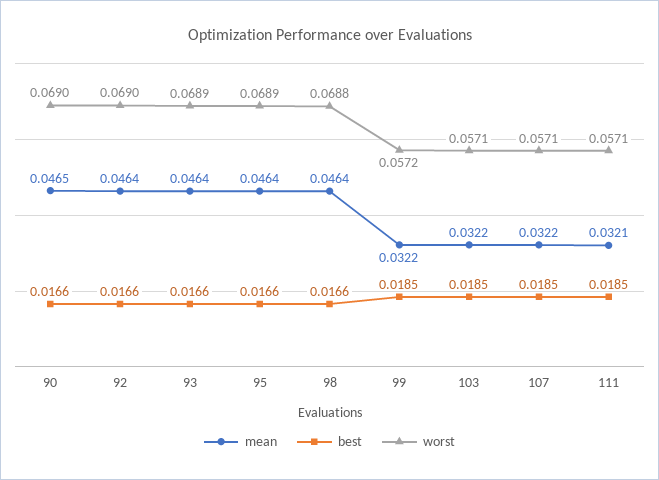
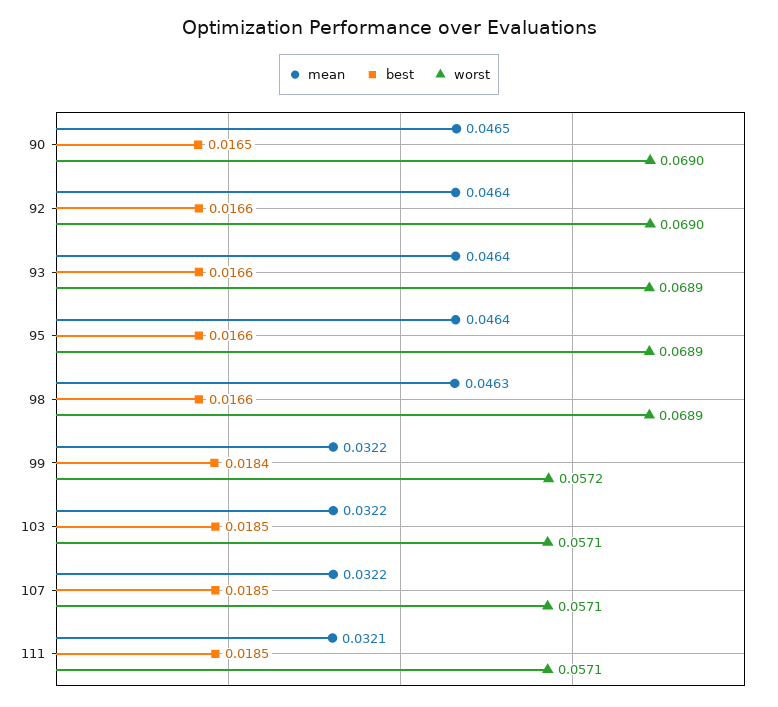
best, 90: 0.0166 -> 0.0165
mean, 98: 0.0464 -> 0.0463
worst, 98: 0.0688 -> 0.0689
best, 99: 0.0185 -> 0.0184

